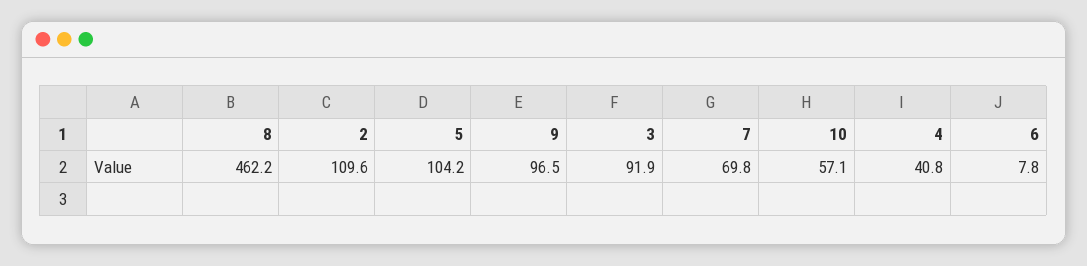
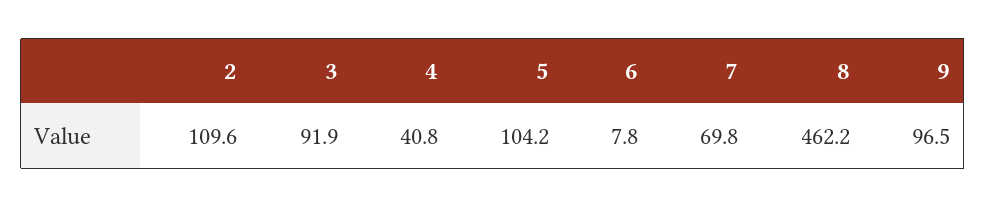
10: 57.1 -> none

